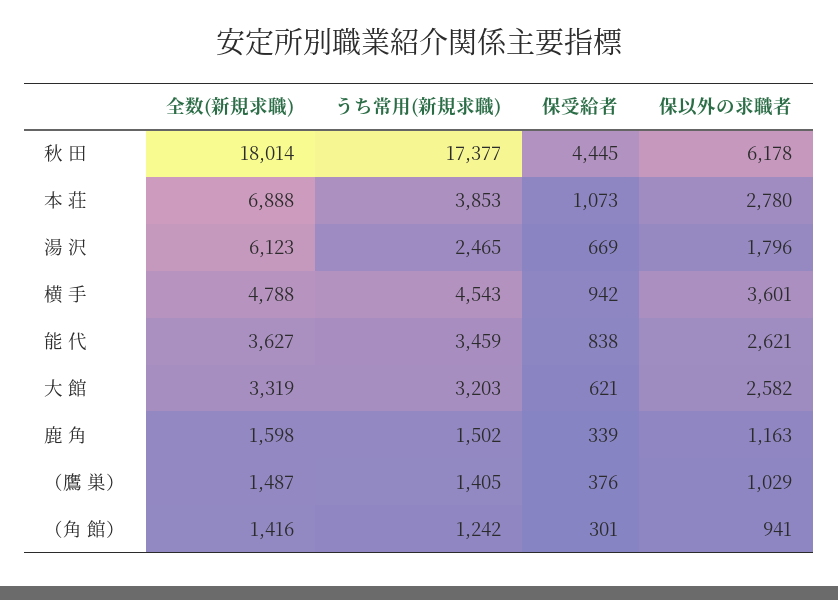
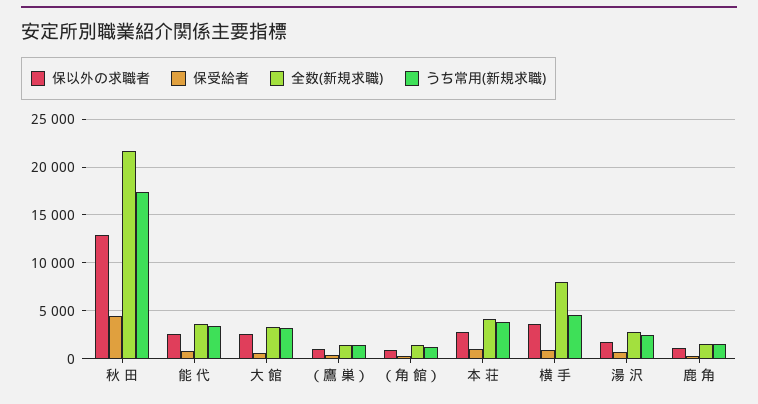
全数(新規求職), 秋 田: 18014 -> 22000
保以外の求職者, 秋 田: 6178 -> 13000
全数(新規求職), 本 荘: 6888 -> 4000
全数(新規求職), 湯 沢: 6123 -> 3000
全数(新規求職), 横 手: 4788 -> 8000

